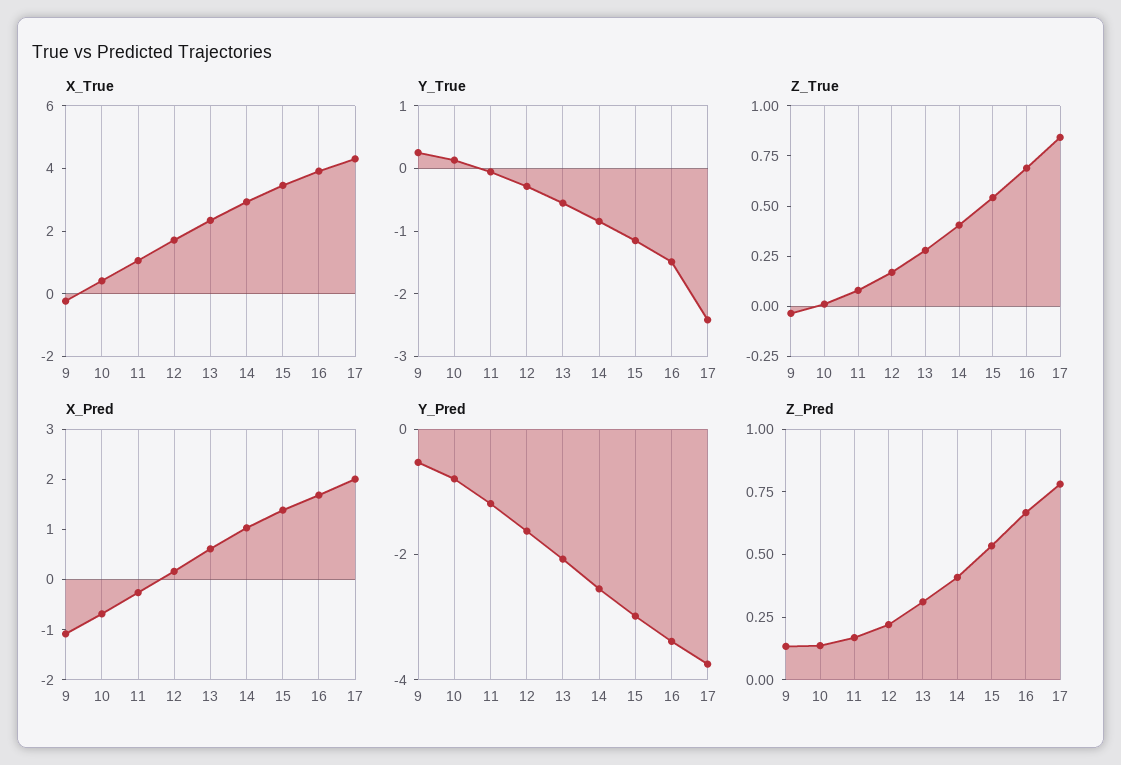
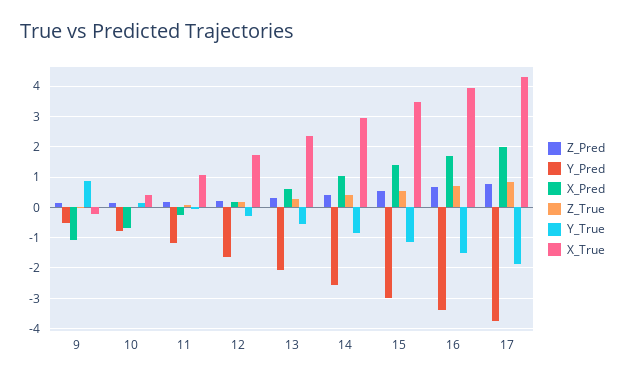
Y_True, 9: 0.2 -> 0.8
Y_True, 17: -2.4 -> -1.8

